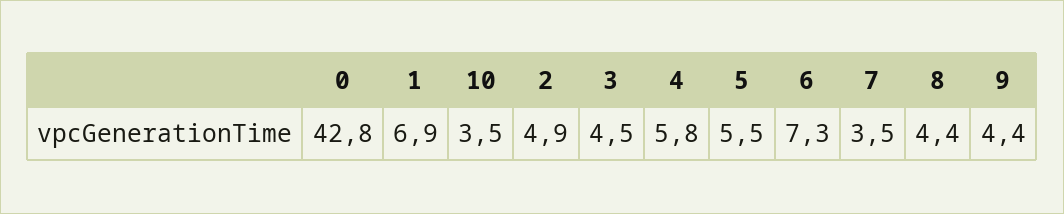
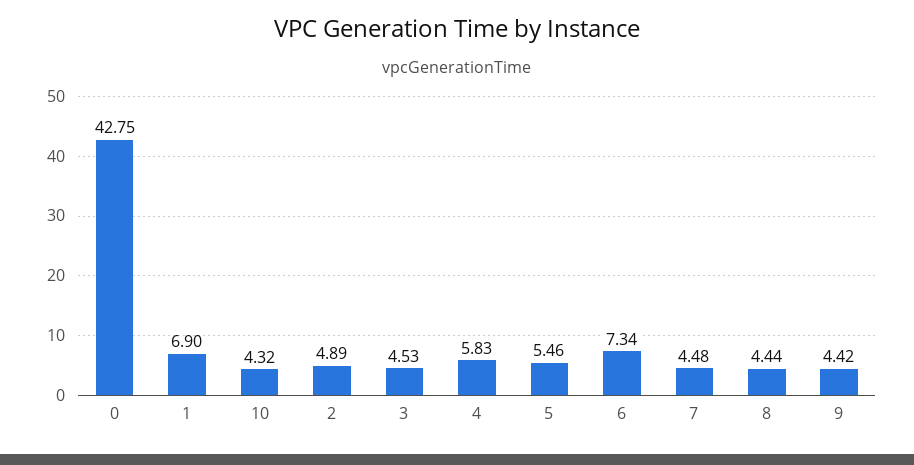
10: 3.5 -> 4.32
7: 3.5 -> 4.48

